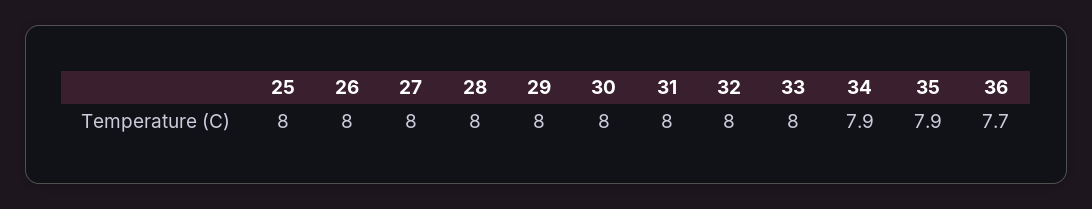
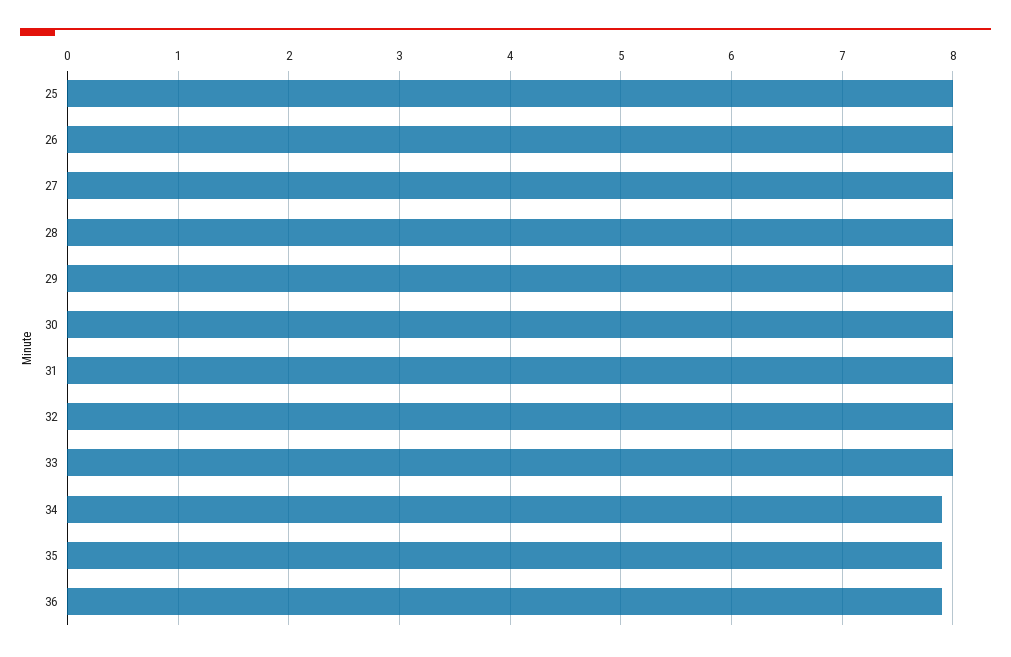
36: 7.7 -> 7.9

